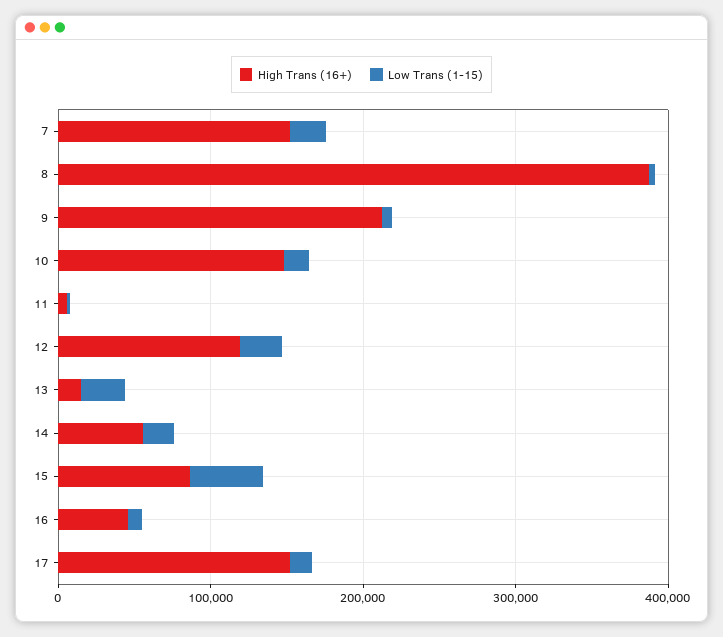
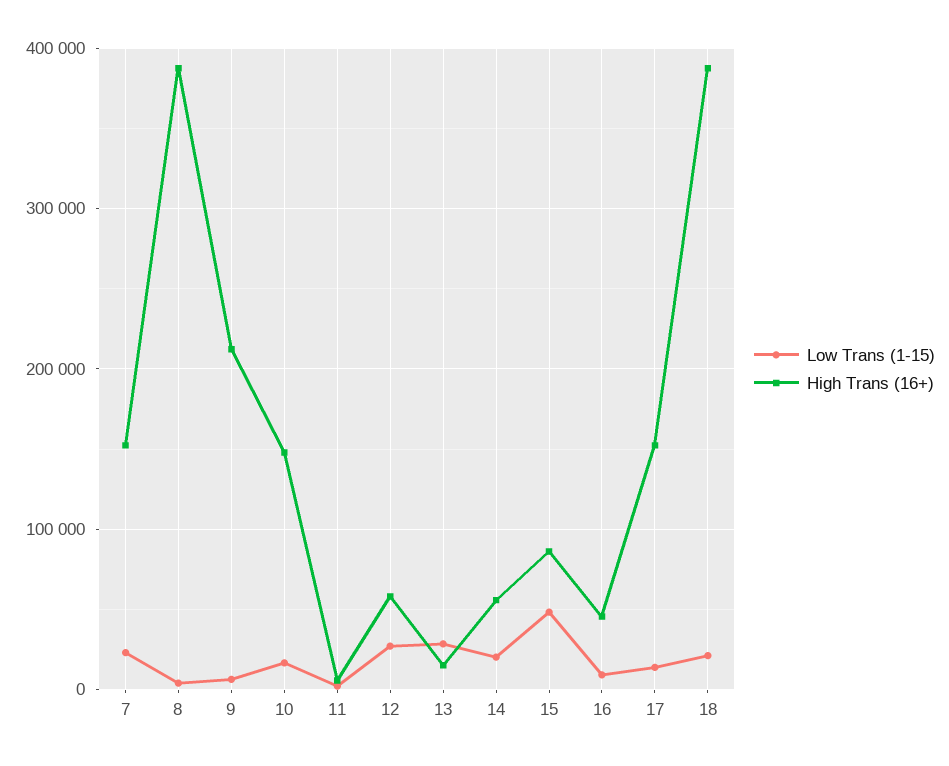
High Trans (16+), 12: 120000 -> 60000
Low Trans (1-15), 18: none -> 20000
High Trans (16+), 18: none -> 390000

